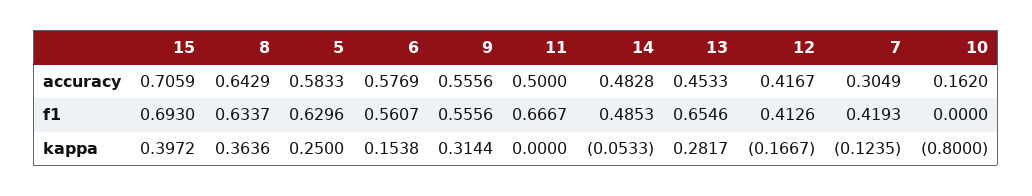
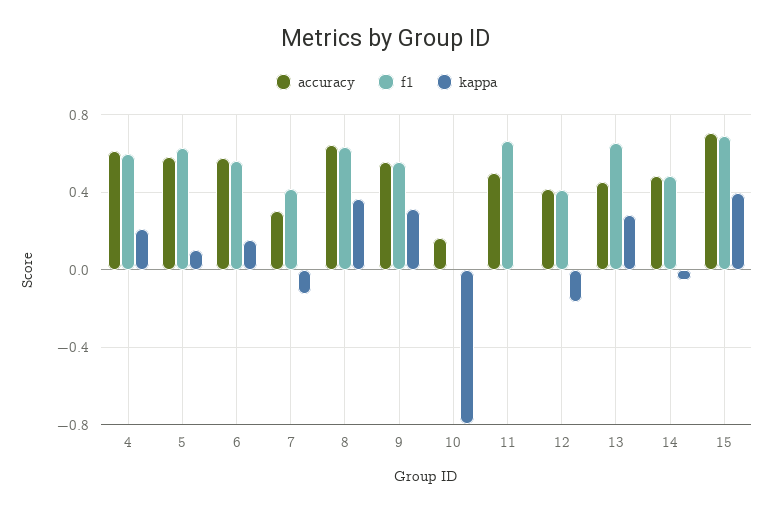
kappa, 5: 0.25 -> 0.1
accuracy, 4: none -> 0.6
f1, 4: none -> 0.6
kappa, 4: none -> 0.2

